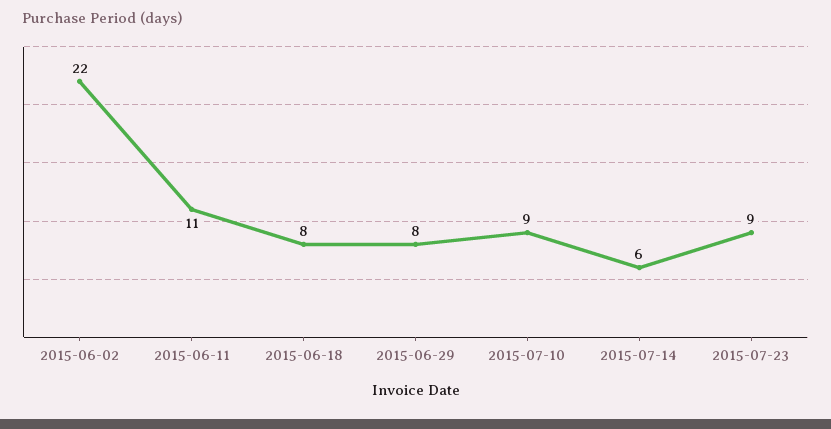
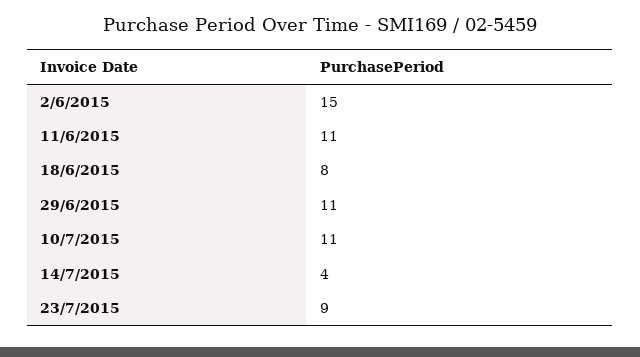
2015-06-02: 22 -> 15
2015-06-29: 8 -> 11
2015-07-10: 9 -> 11
2015-07-14: 6 -> 4

